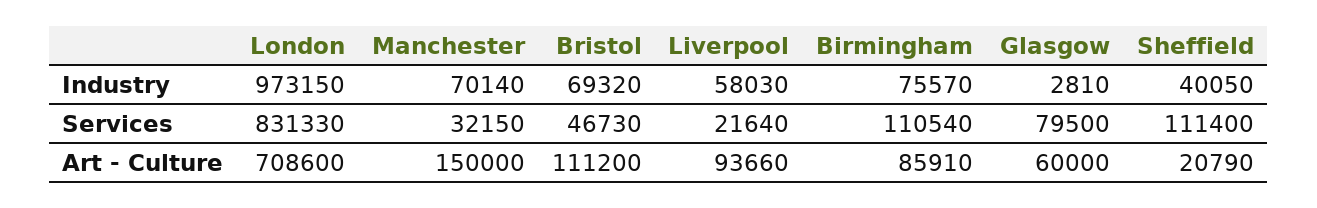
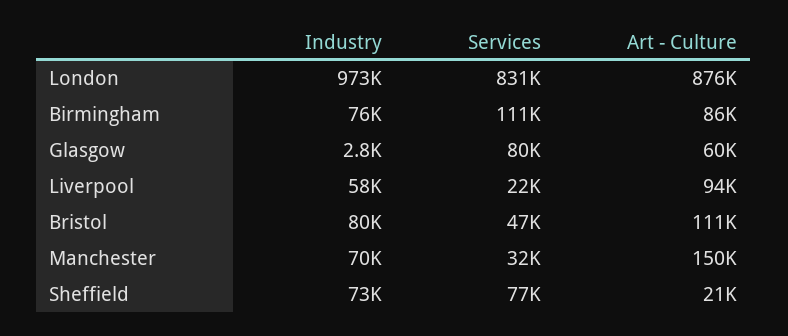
Bristol, Industry: 69320 -> 80000
Sheffield, Industry: 40050 -> 73000
Sheffield, Services: 111400 -> 77000
London, Art - Culture: 708600 -> 876000

